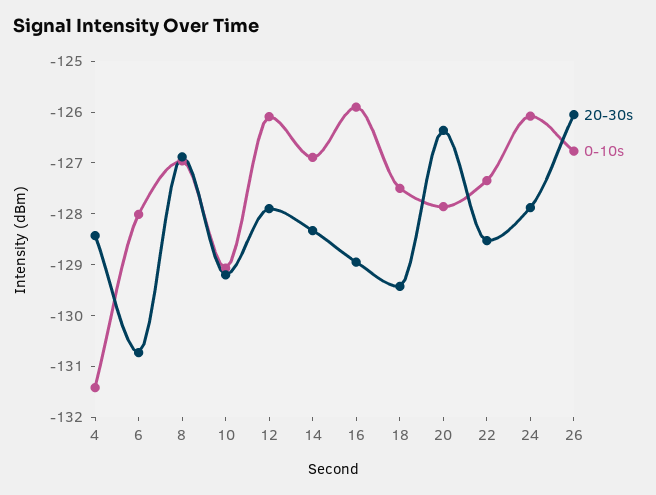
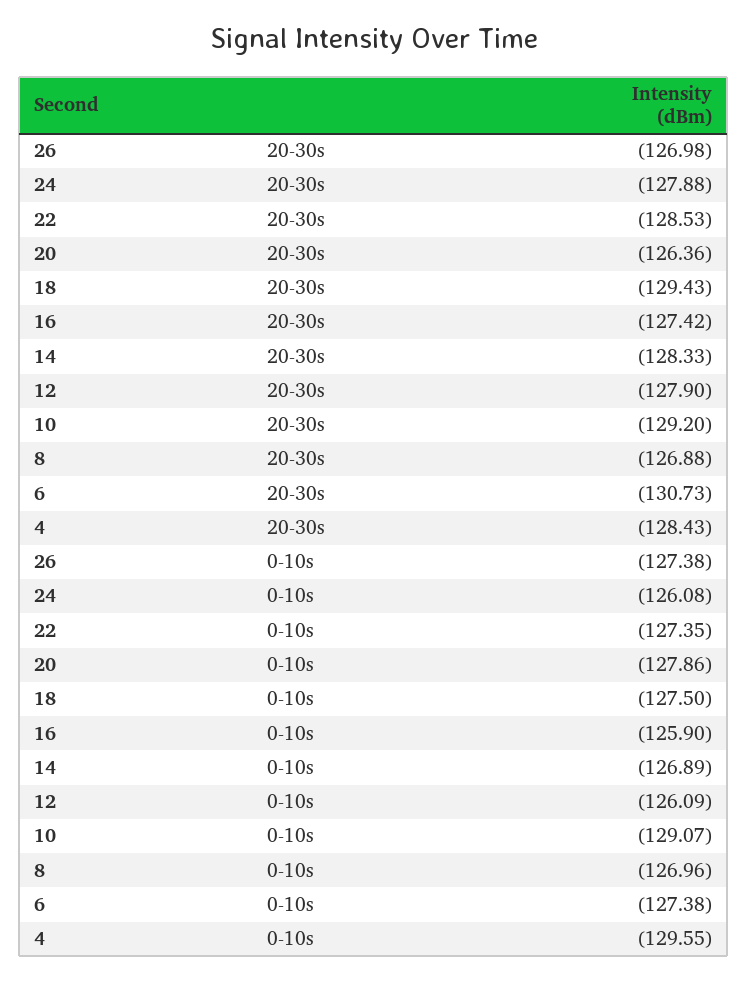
0-10s, 4: -131.4 -> -129.55
0-10s, 6: -128 -> -127.38
20-30s, 16: -129 -> -127.42
20-30s, 26: -126 -> -126.98
0-10s, 26: -126.8 -> -127.38

